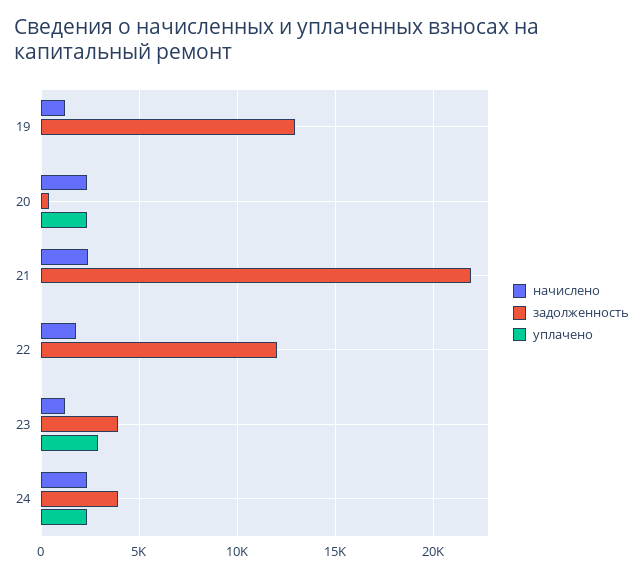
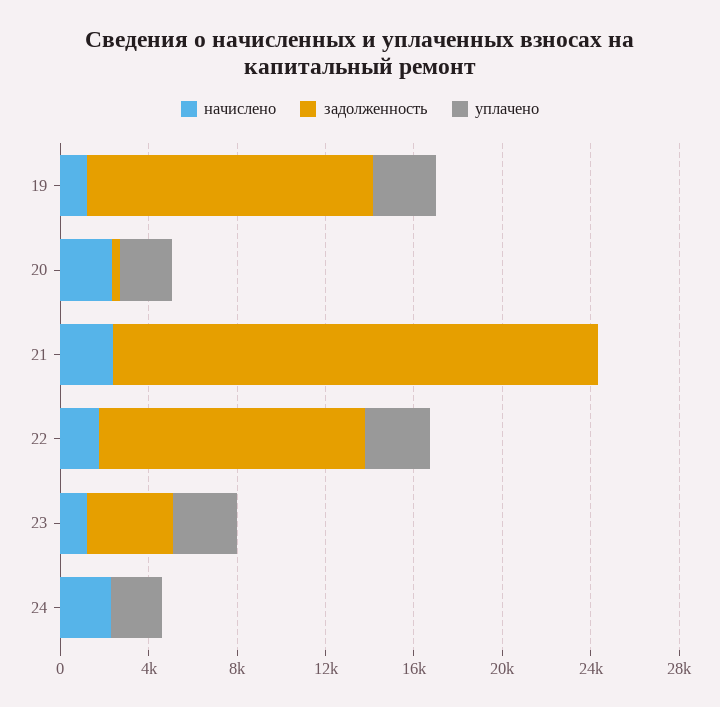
уплачено, 19: 0 -> 3000
уплачено, 22: 0 -> 3000
задолженность, 24: 4000 -> 0

